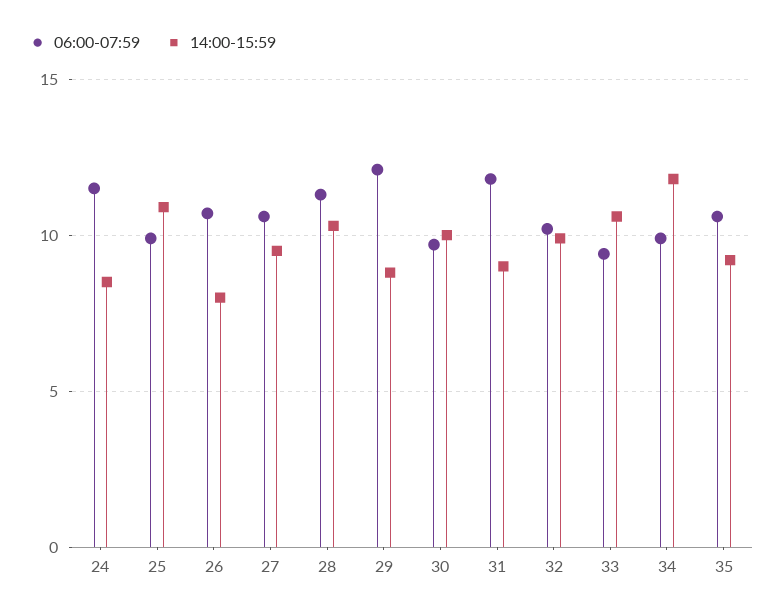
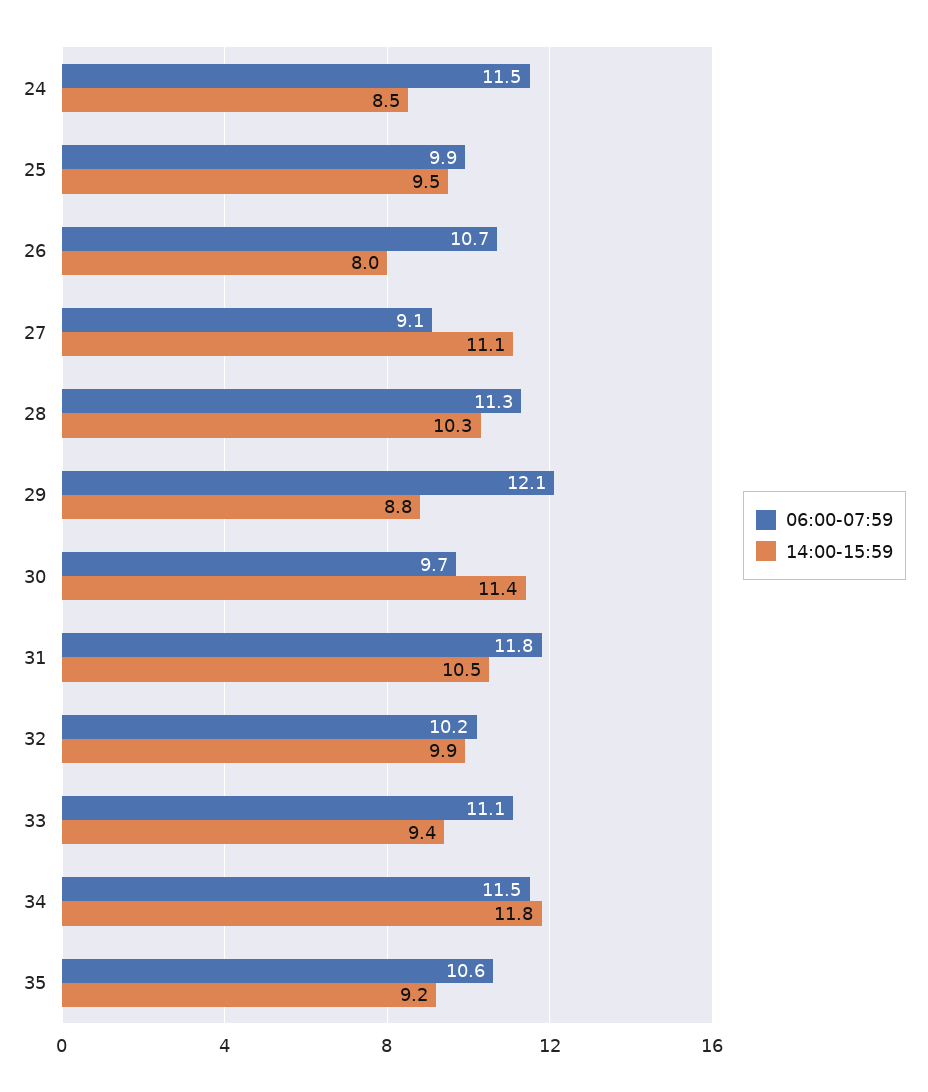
14:00-15:59, 25: 11 -> 9.5
06:00-07:59, 27: 10.5 -> 9.1
14:00-15:59, 27: 9.5 -> 11.1
14:00-15:59, 30: 10 -> 11.4
14:00-15:59, 31: 9 -> 10.5
06:00-07:59, 33: 9.5 -> 11.1
14:00-15:59, 33: 10.5 -> 9.4
06:00-07:59, 34: 10 -> 11.5

